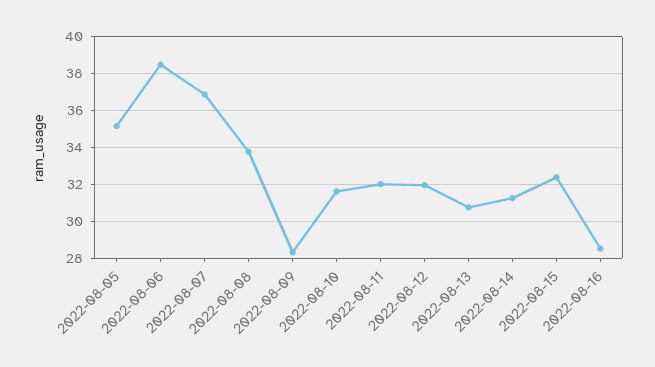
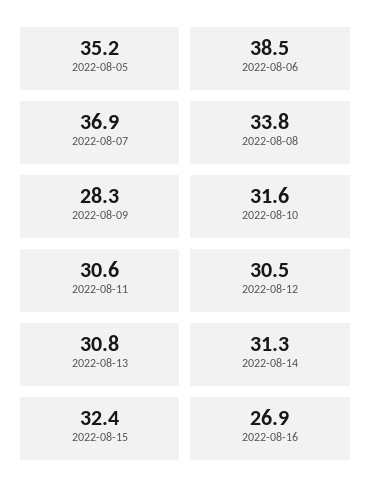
2022-08-11: 32 -> 30.6
2022-08-12: 32 -> 30.5
2022-08-16: 28.5 -> 26.9

